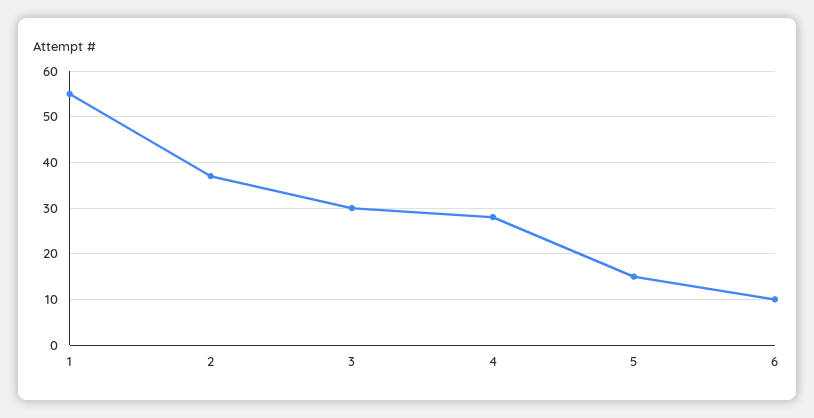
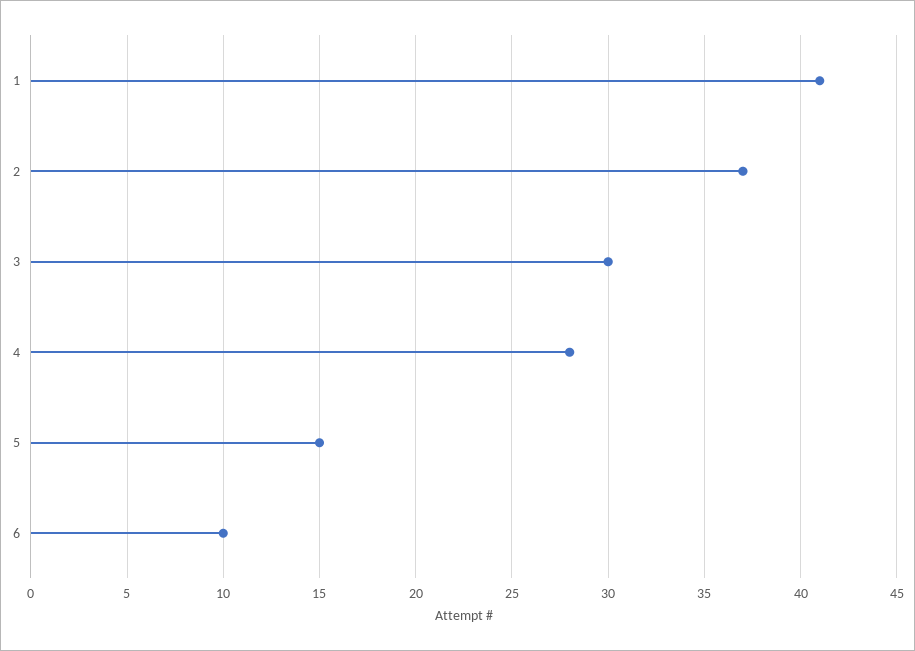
1: 55 -> 41

